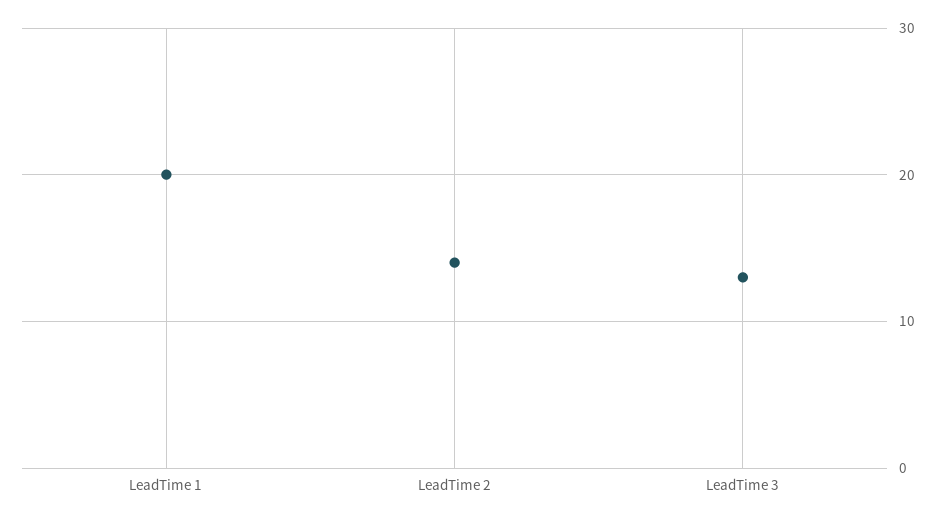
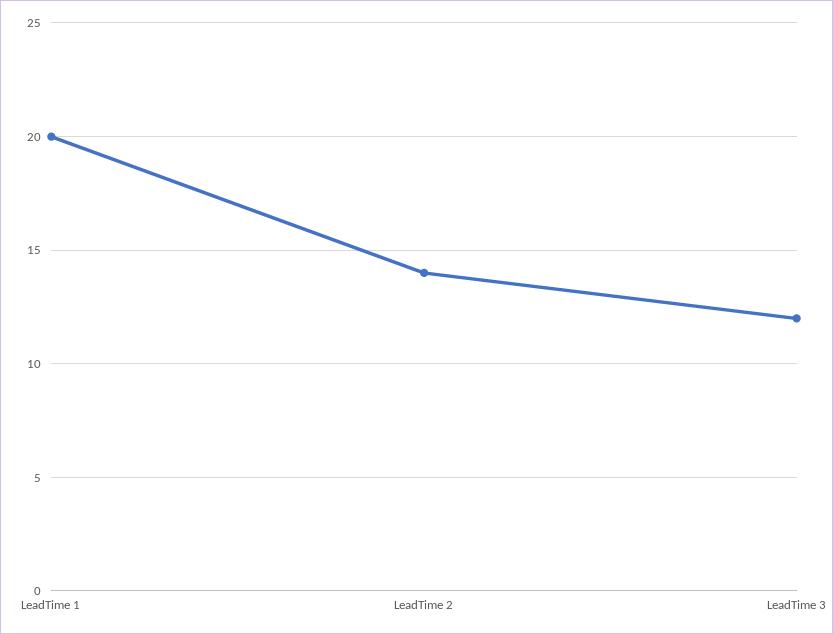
LeadTime 3: 13 -> 12

